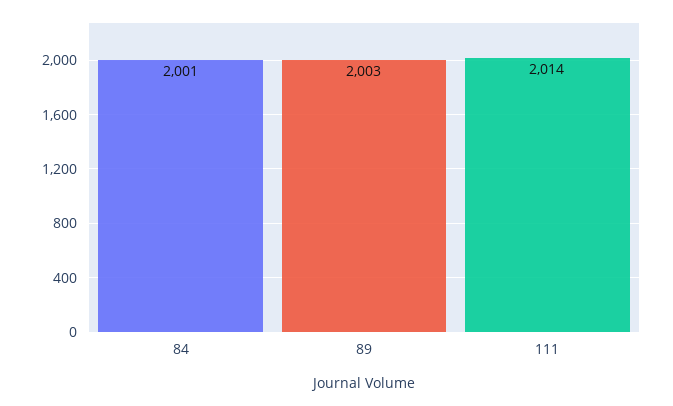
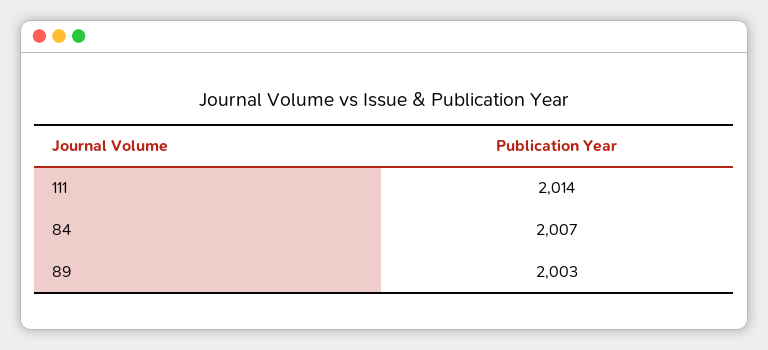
84: 2001 -> 2007

